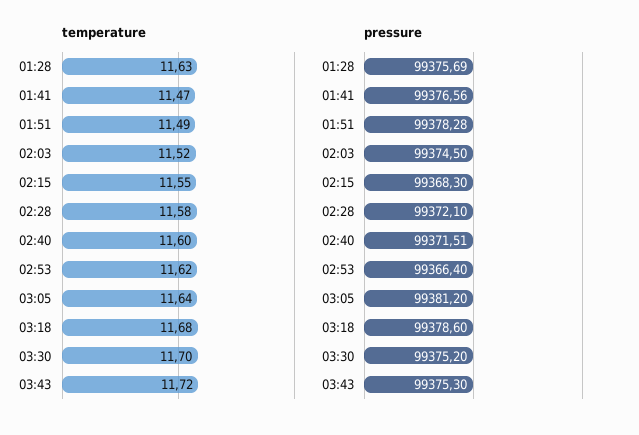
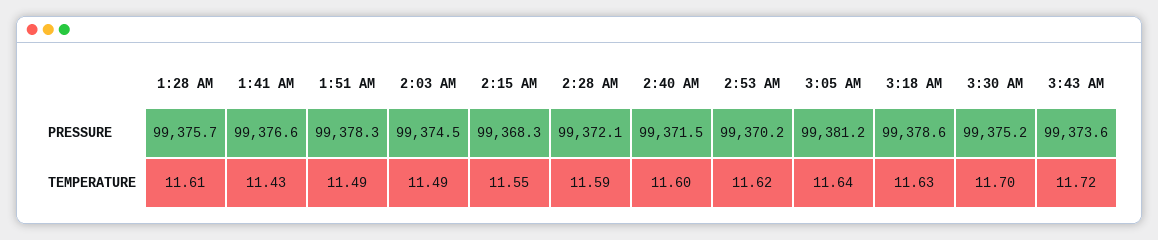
temperature, 01:28: 11.63 -> 11.61
temperature, 01:41: 11.47 -> 11.43
temperature, 02:03: 11.52 -> 11.49
temperature, 02:28: 11.58 -> 11.59
temperature, 03:18: 11.68 -> 11.63
pressure, 02:53: 99366.4 -> 99370.2
pressure, 03:43: 99375.3 -> 99373.6

